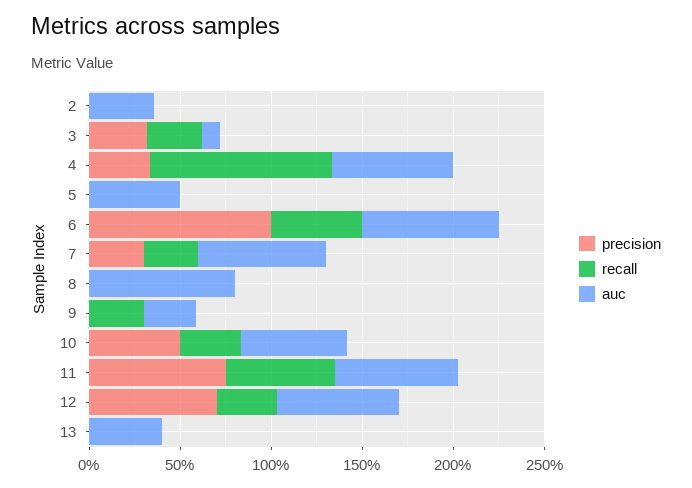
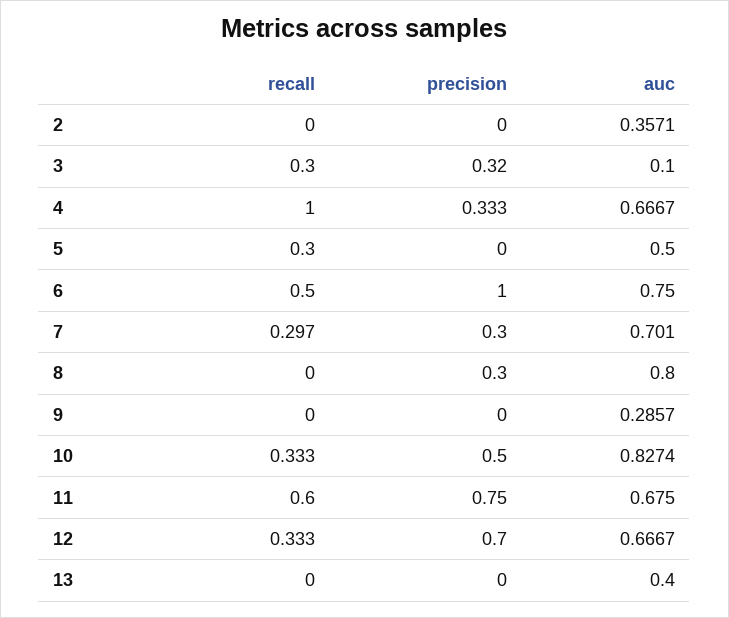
recall, 5: 0 -> 0.3
precision, 8: 0 -> 0.3
recall, 9: 0.3 -> 0
auc, 10: 0.6 -> 0.8274

